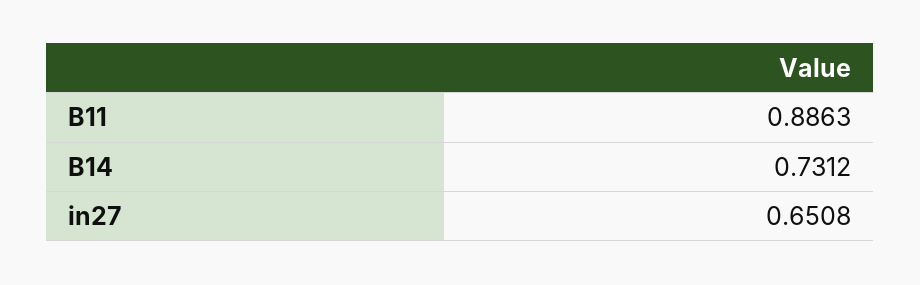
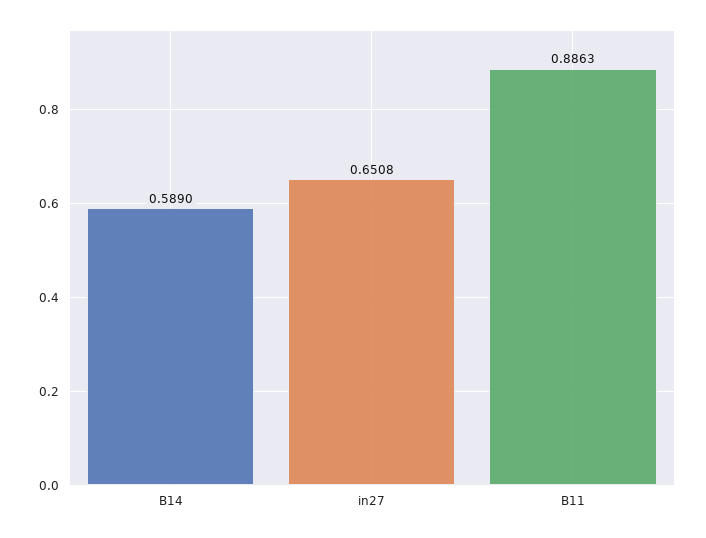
B14: 0.7312 -> 0.589

